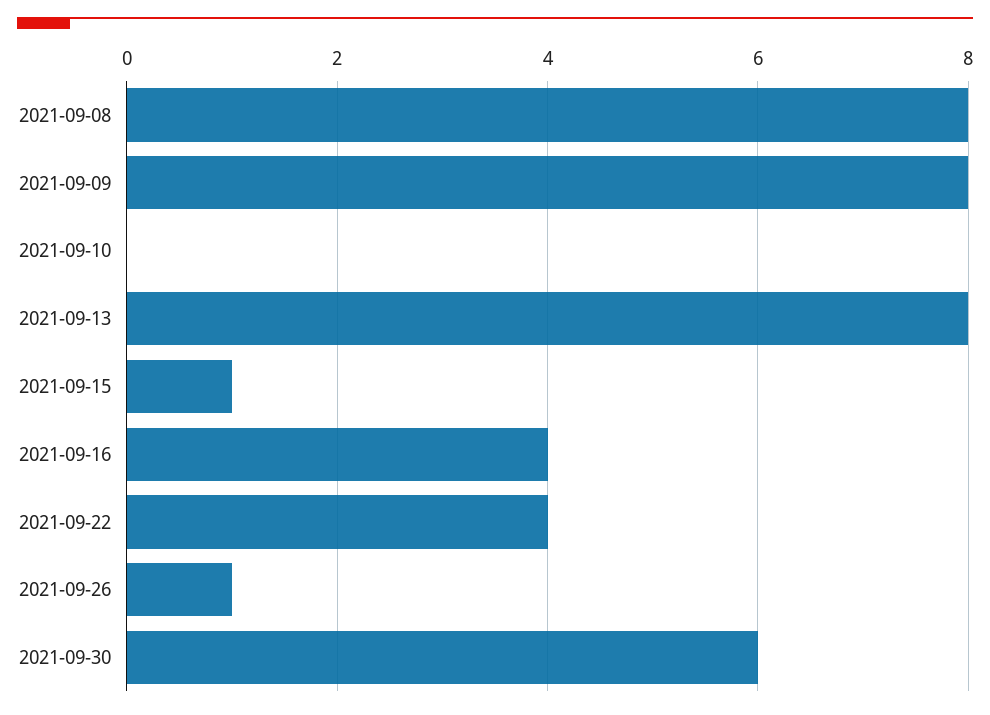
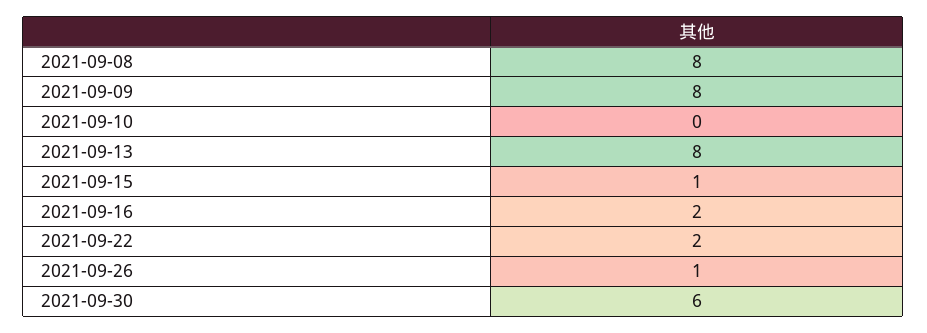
2021-09-16: 4 -> 2
2021-09-22: 4 -> 2

